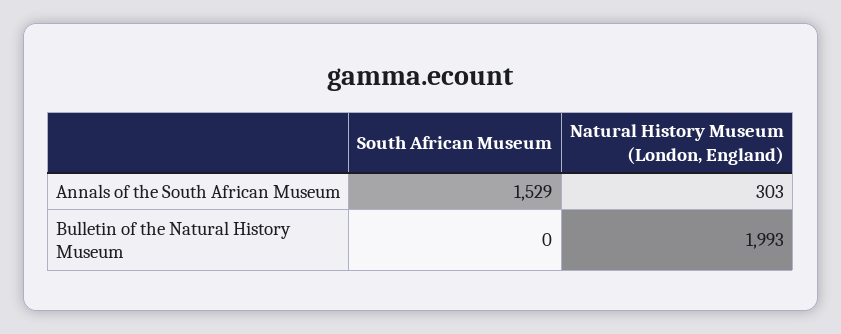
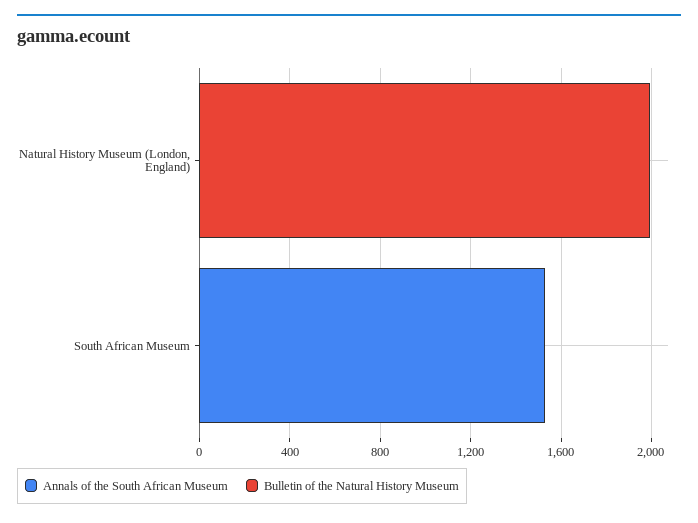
Annals of the South African Museum, Natural History Museum (London, England): 303 -> 0

